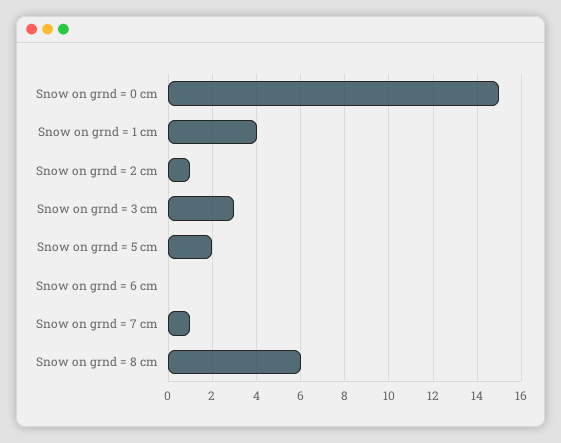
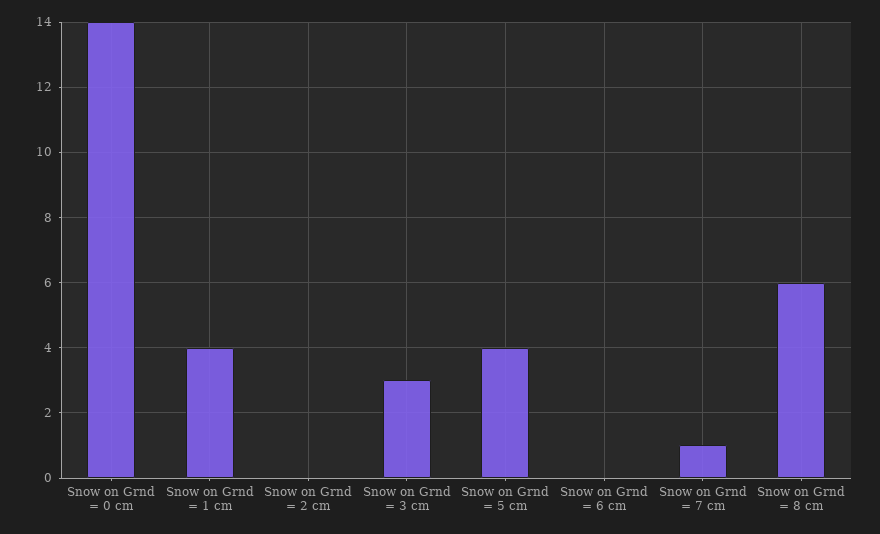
Snow on grnd = 0 cm: 15 -> 14
Snow on grnd = 2 cm: 1 -> 0
Snow on grnd = 5 cm: 2 -> 4

